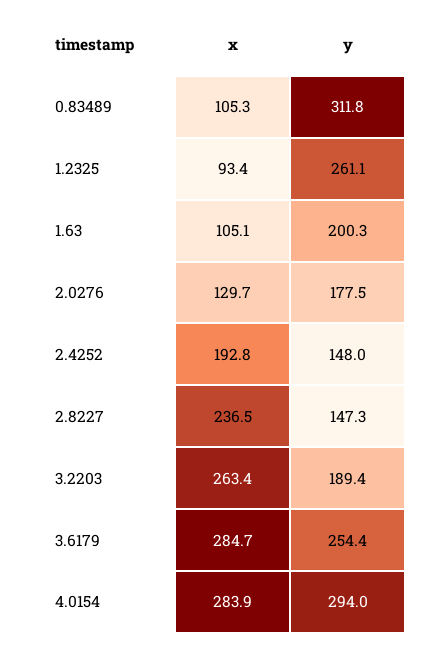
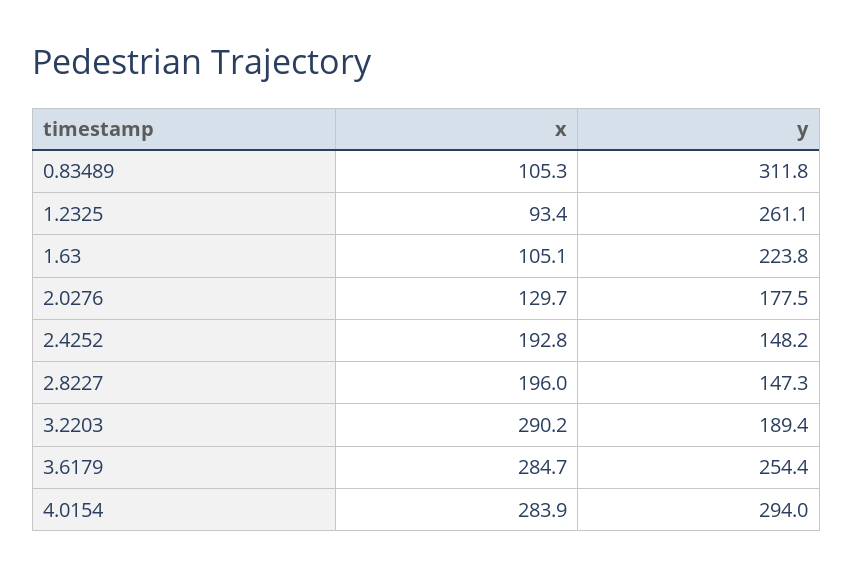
y, 1.63: 200.3 -> 223.8
y, 2.4252: 148 -> 148.2
x, 2.8227: 236.5 -> 196
x, 3.2203: 263.4 -> 290.2

